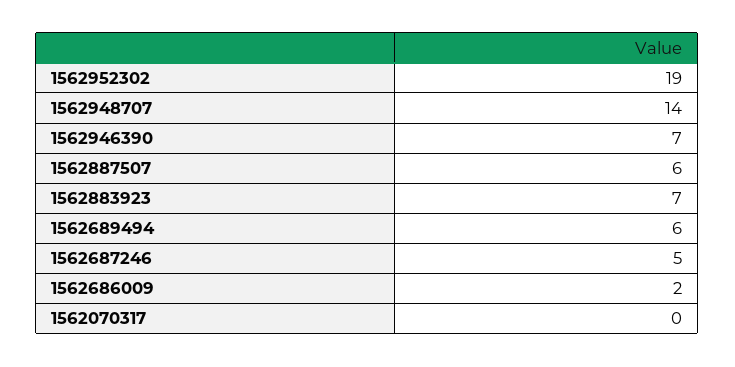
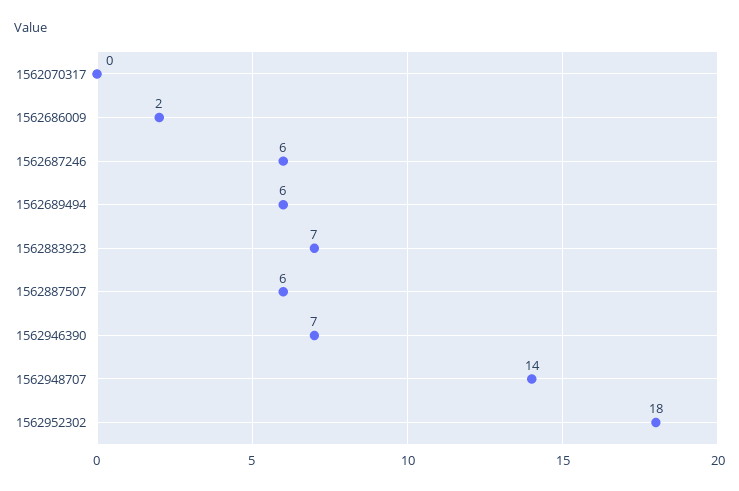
1562952302: 19 -> 18
1562687246: 5 -> 6

